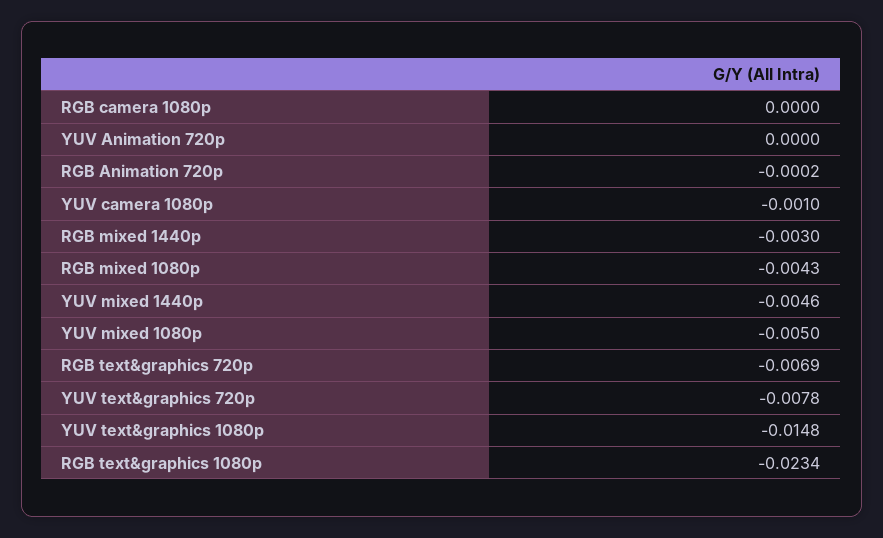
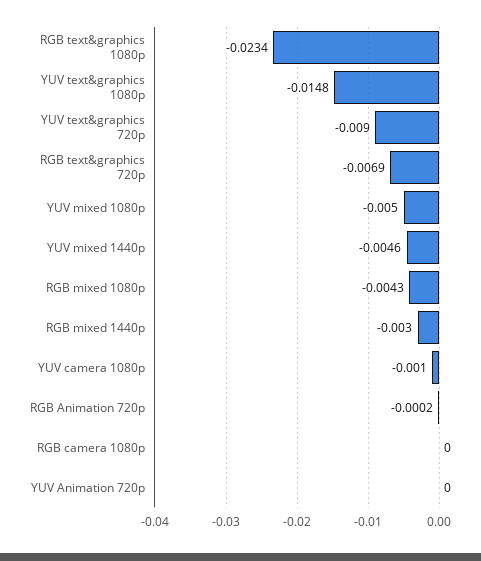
YUV text&graphics 720p: -0.0078 -> -0.009

